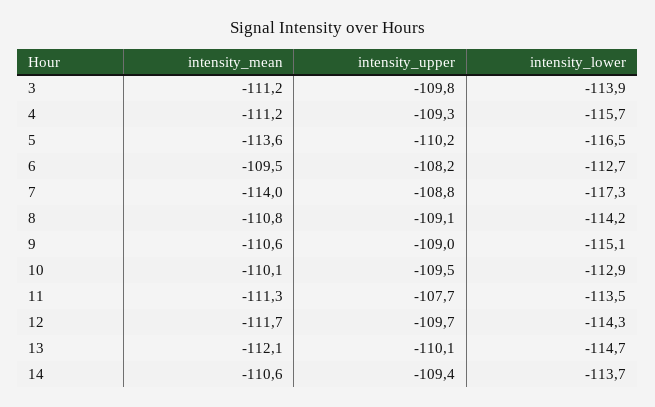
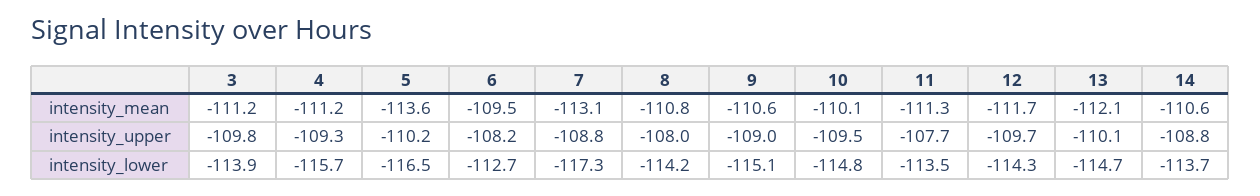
intensity_mean, 7: -114 -> -113.1
intensity_upper, 8: -109.1 -> -108
intensity_lower, 10: -112.9 -> -114.8
intensity_upper, 14: -109.4 -> -108.8

